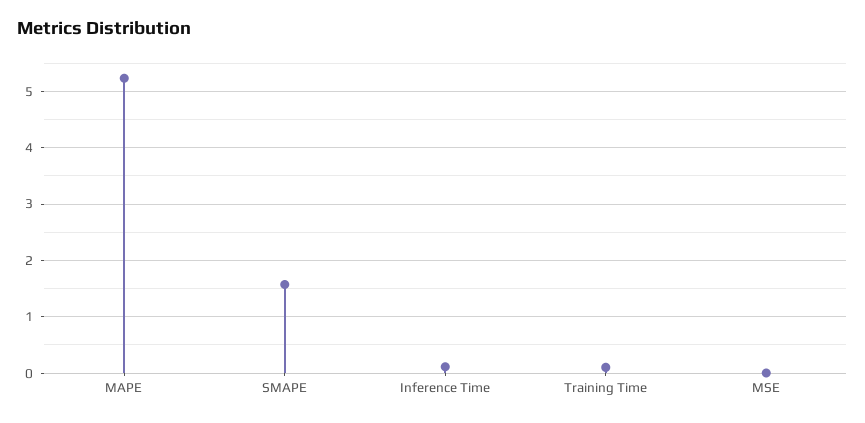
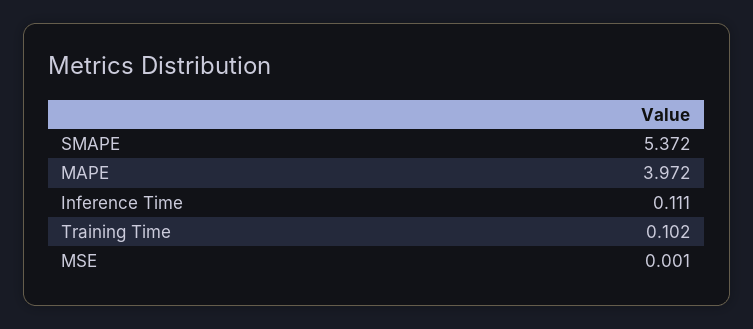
MAPE: 5.2 -> 3.972
SMAPE: 1.6 -> 5.372

